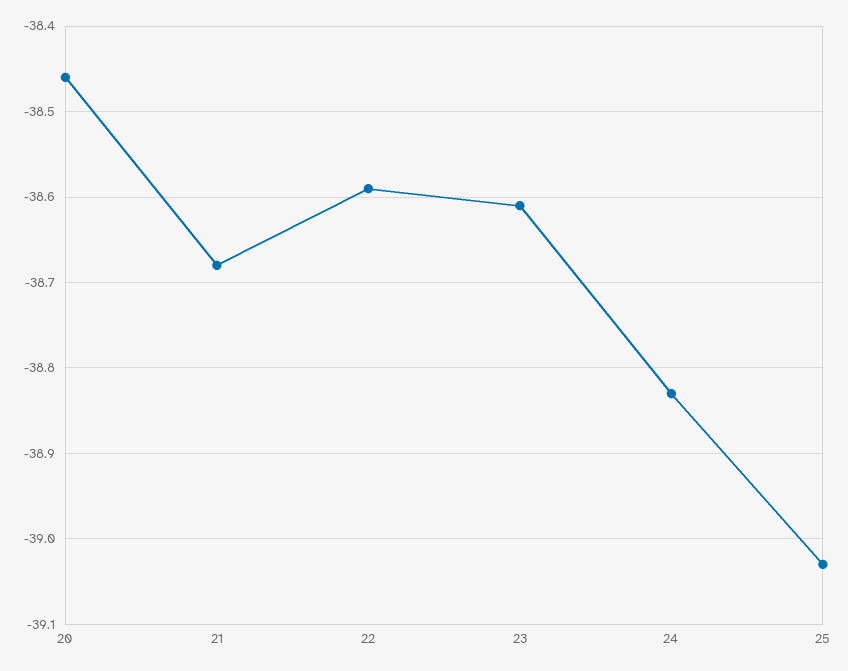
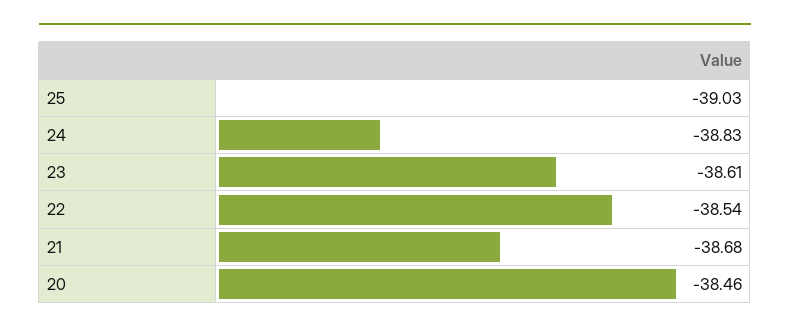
22: -38.59 -> -38.54

